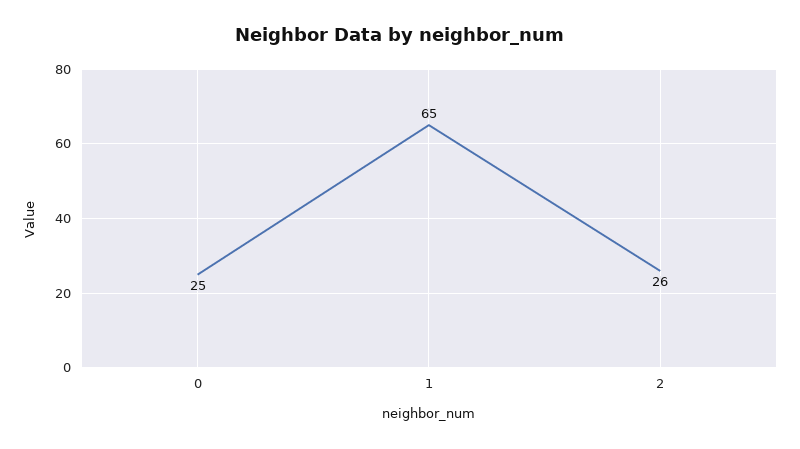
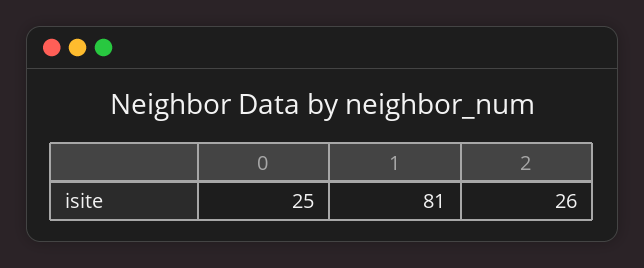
1: 65 -> 81

